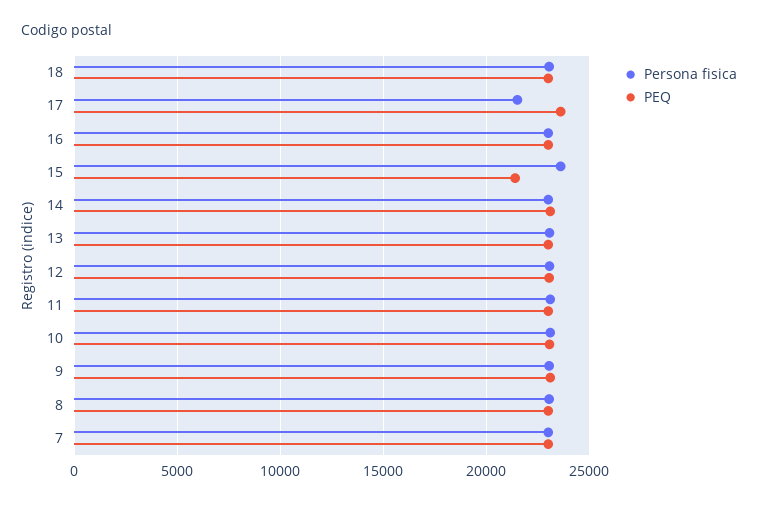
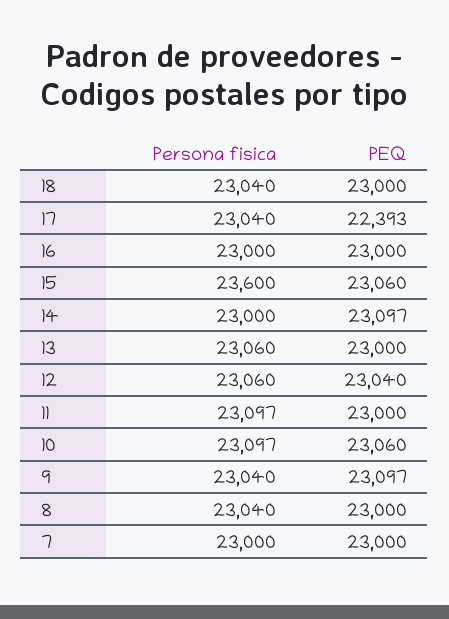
Persona fisica, 17: 21500 -> 23040
PEQ, 17: 23500 -> 22393
PEQ, 15: 21500 -> 23060

